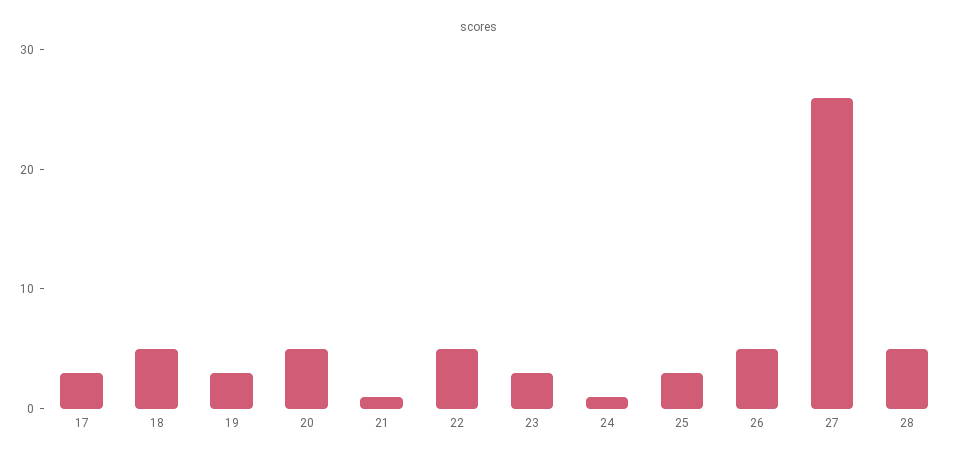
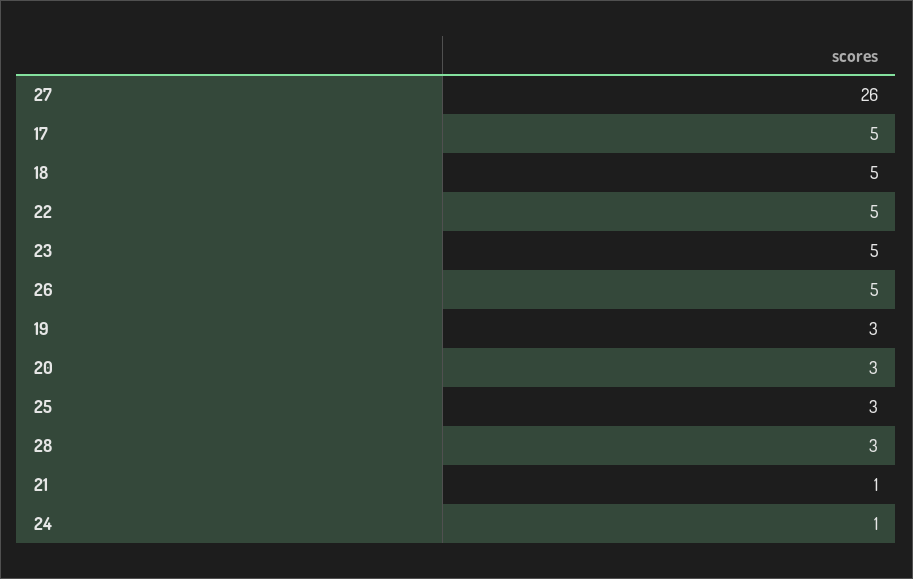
17: 3 -> 5
20: 5 -> 3
23: 3 -> 5
28: 5 -> 3

